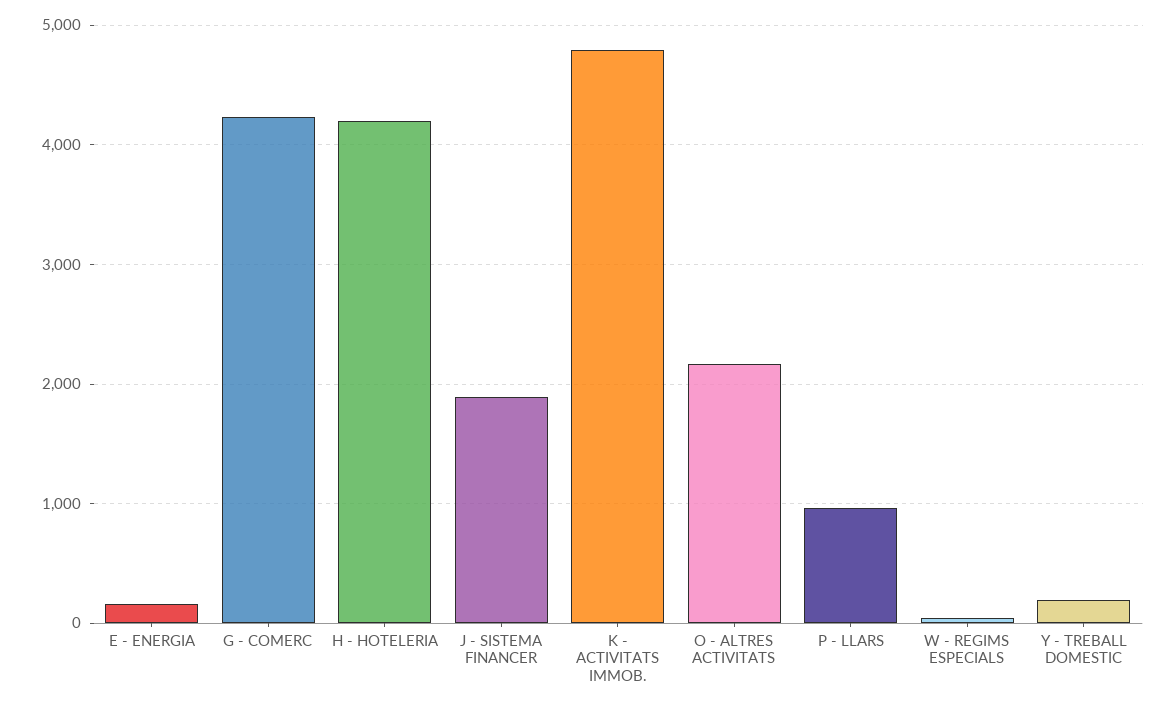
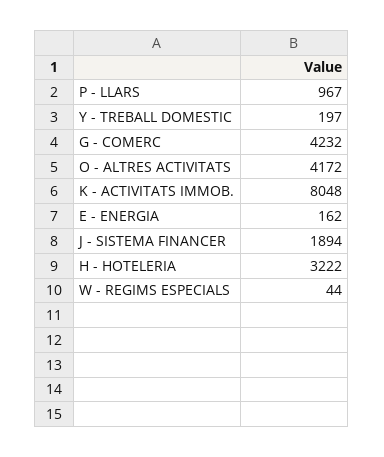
H - HOTELERIA: 4200 -> 3222
K - ACTIVITATS IMMOB.: 4800 -> 8048
O - ALTRES ACTIVITATS: 2200 -> 4172

